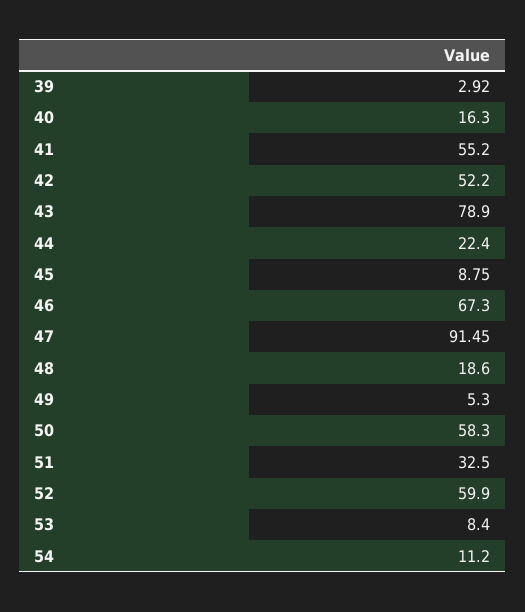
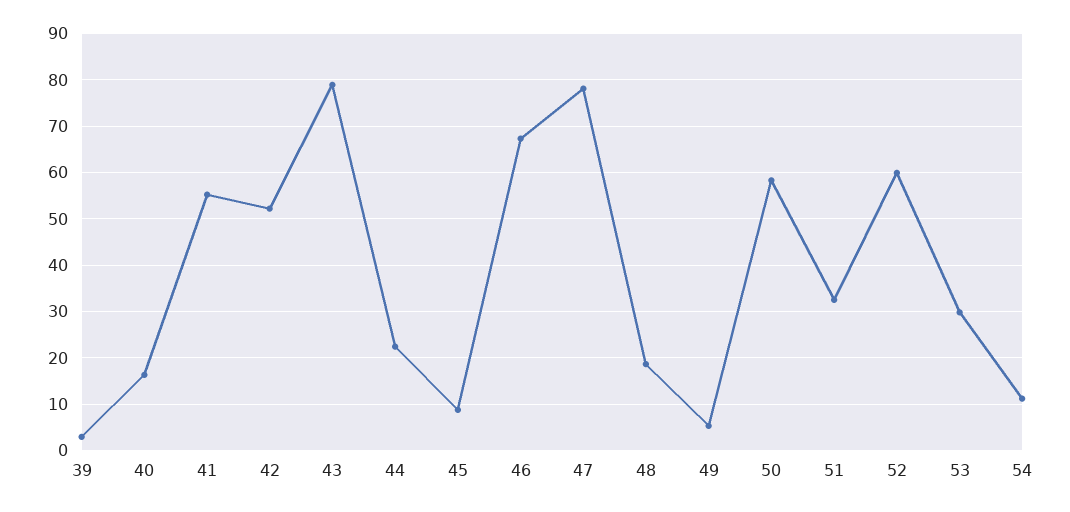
47: 91.45 -> 78
53: 8.4 -> 30

